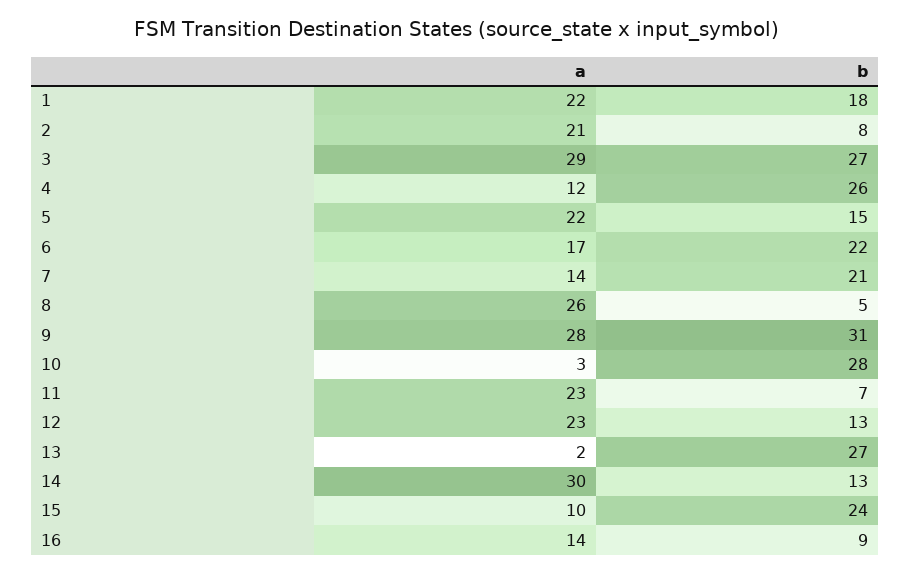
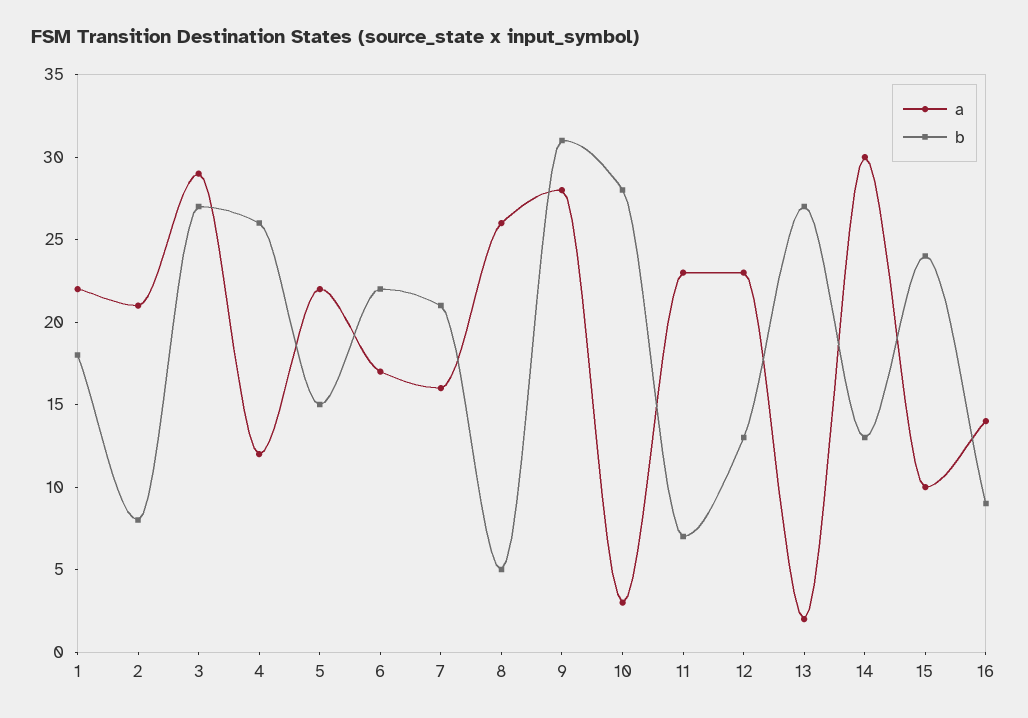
a, 7: 14 -> 16

